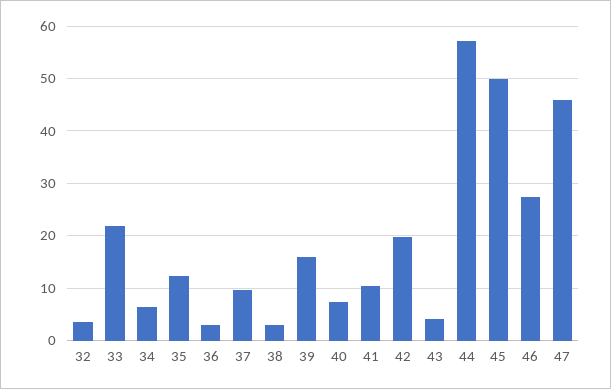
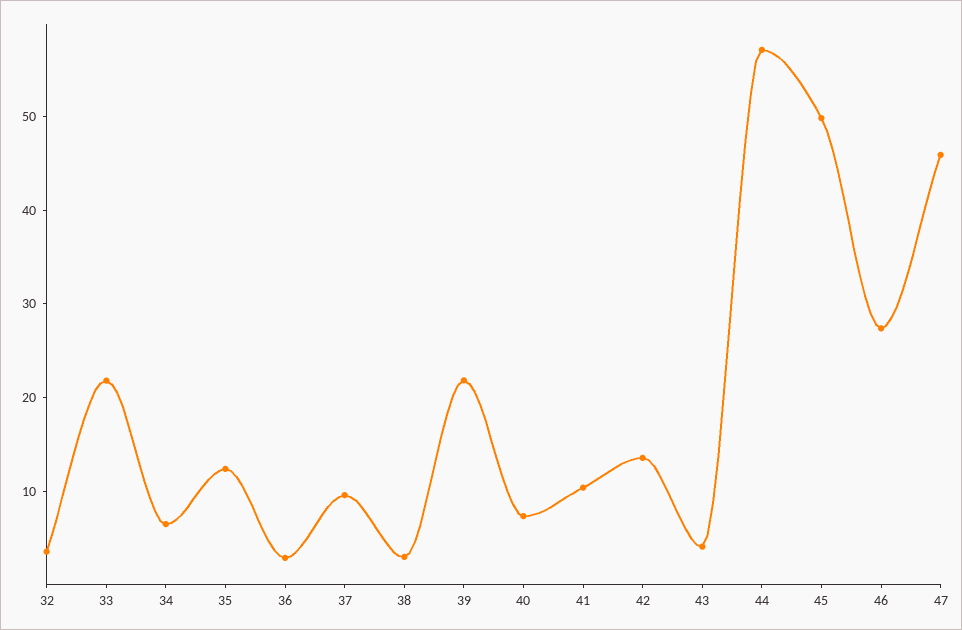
39: 16 -> 22
42: 20 -> 14

